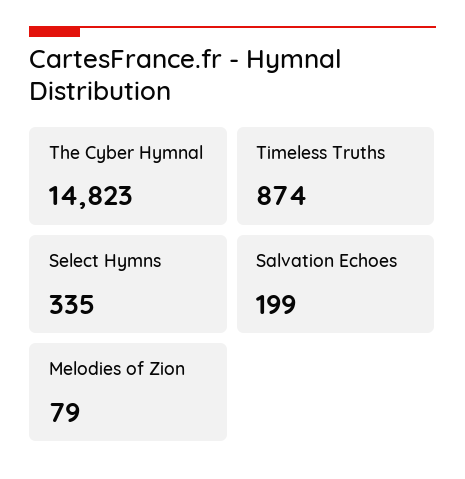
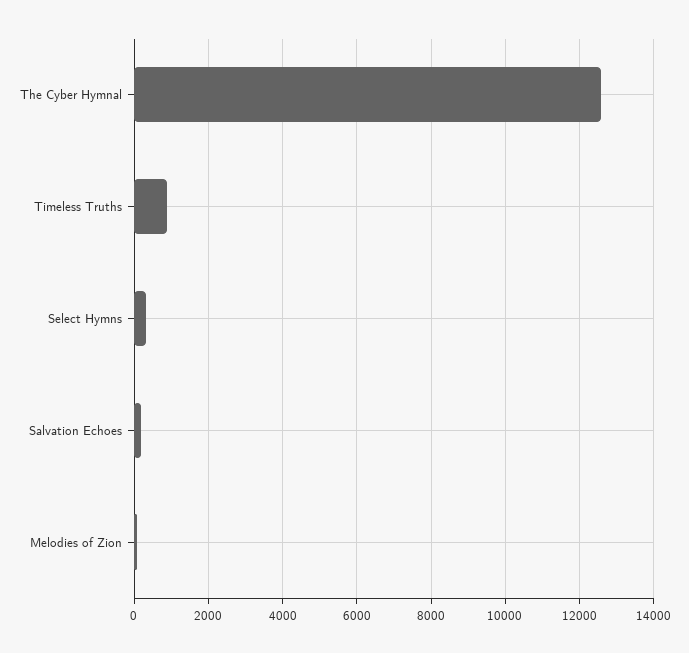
The Cyber Hymnal: 14823 -> 12600

